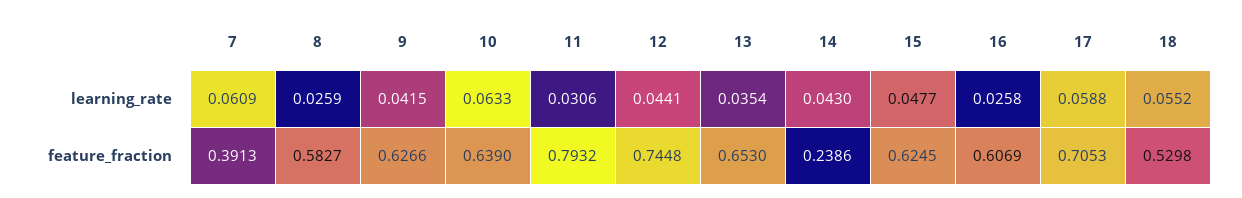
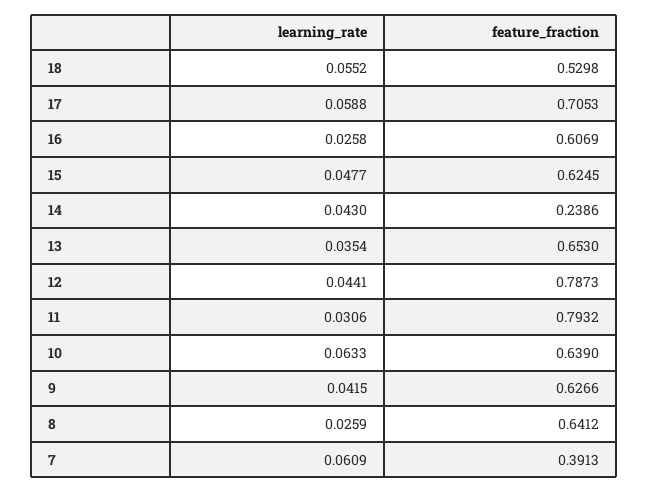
8, feature_fraction: 0.5827 -> 0.6412
12, feature_fraction: 0.7448 -> 0.7873

